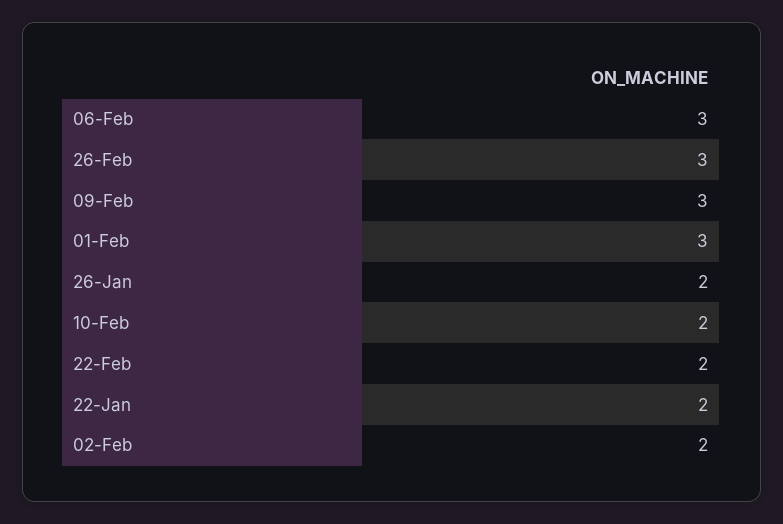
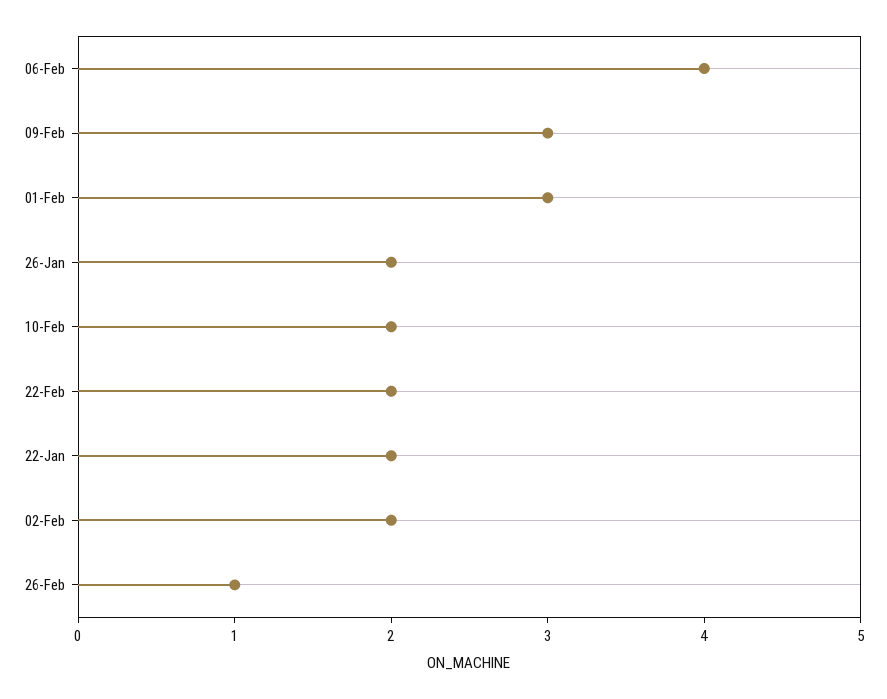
06-Feb: 3 -> 4
26-Feb: 3 -> 1

